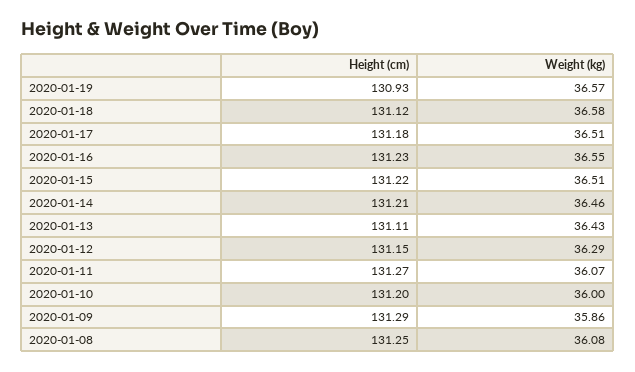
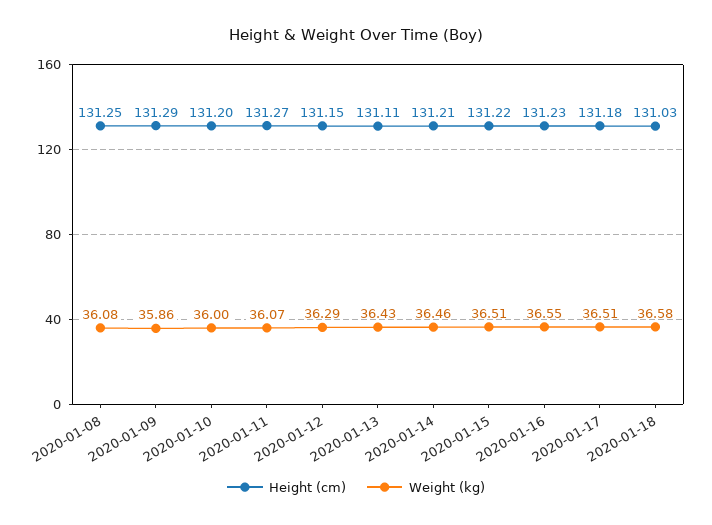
Height (cm), 2020-01-19: 130.93 -> none
Weight (kg), 2020-01-19: 36.57 -> none
Height (cm), 2020-01-18: 131.12 -> 131.03

